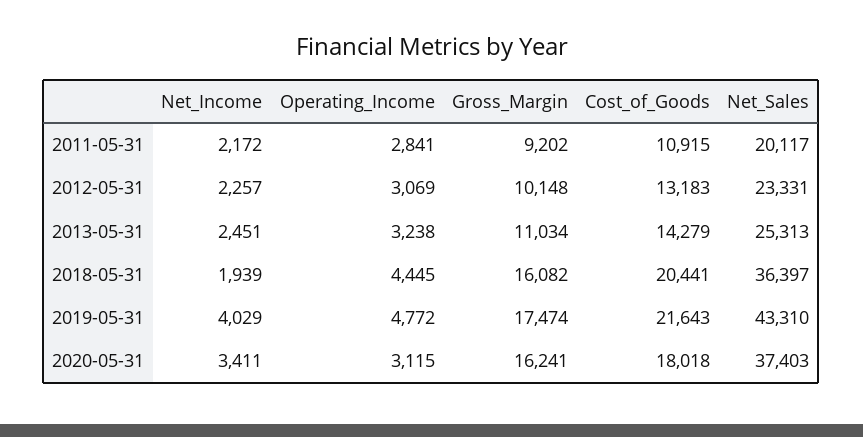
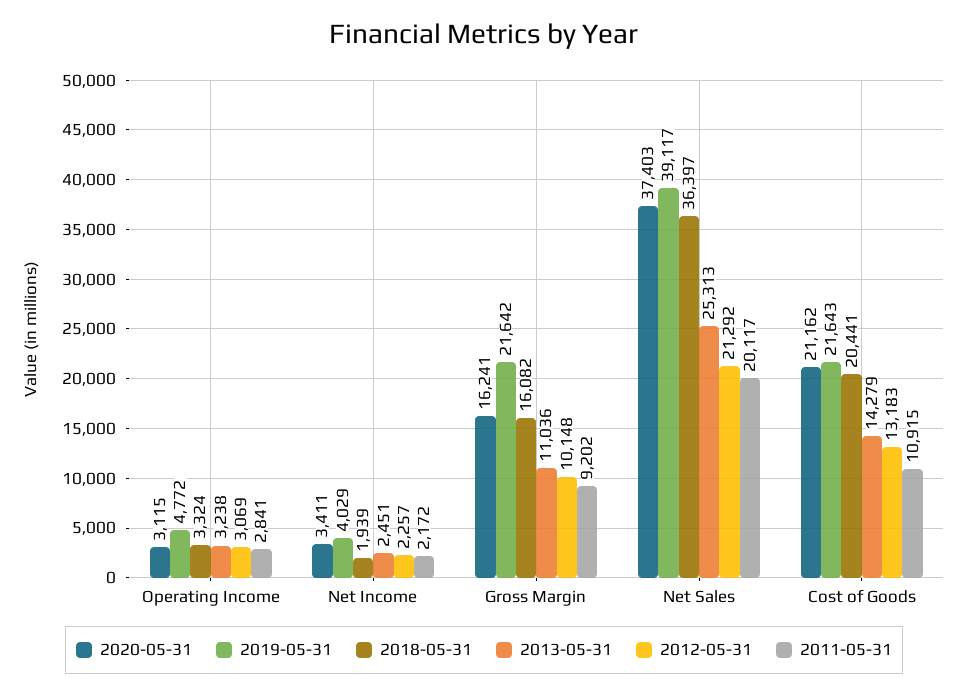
2012-05-31, Net_Sales: 23331 -> 21292
2013-05-31, Gross_Margin: 11034 -> 11036
2018-05-31, Operating_Income: 4445 -> 3324
2019-05-31, Gross_Margin: 17474 -> 21642
2019-05-31, Net_Sales: 43310 -> 39117
2020-05-31, Cost_of_Goods: 18018 -> 21162

